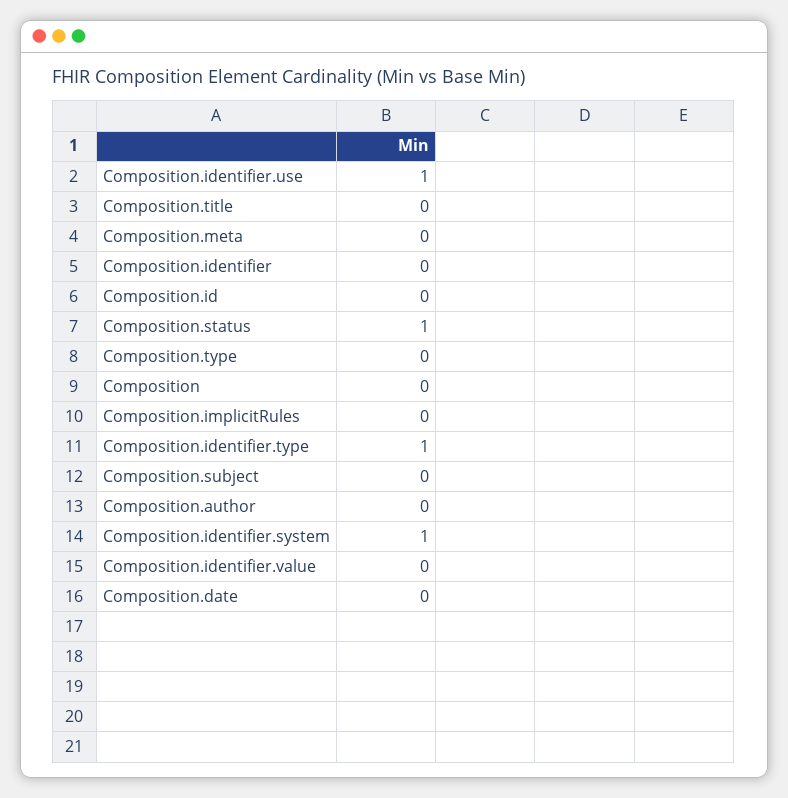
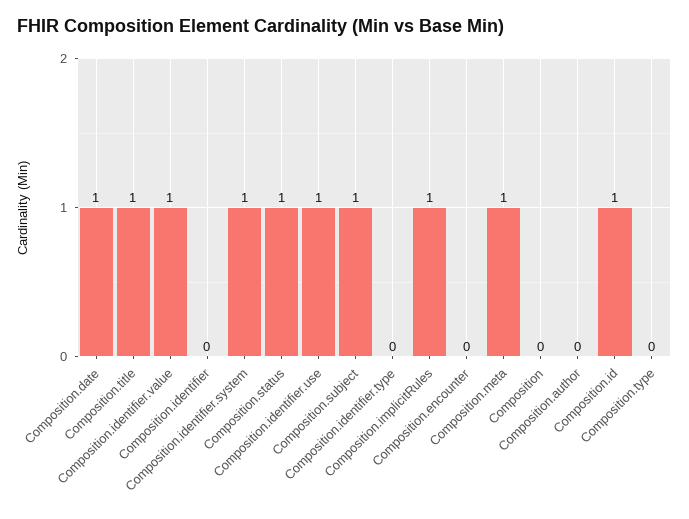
Composition.title: 0 -> 1
Composition.meta: 0 -> 1
Composition.id: 0 -> 1
Composition.implicitRules: 0 -> 1
Composition.identifier.type: 1 -> 0
Composition.subject: 0 -> 1
Composition.identifier.value: 0 -> 1
Composition.date: 0 -> 1
Composition.encounter: none -> 0

